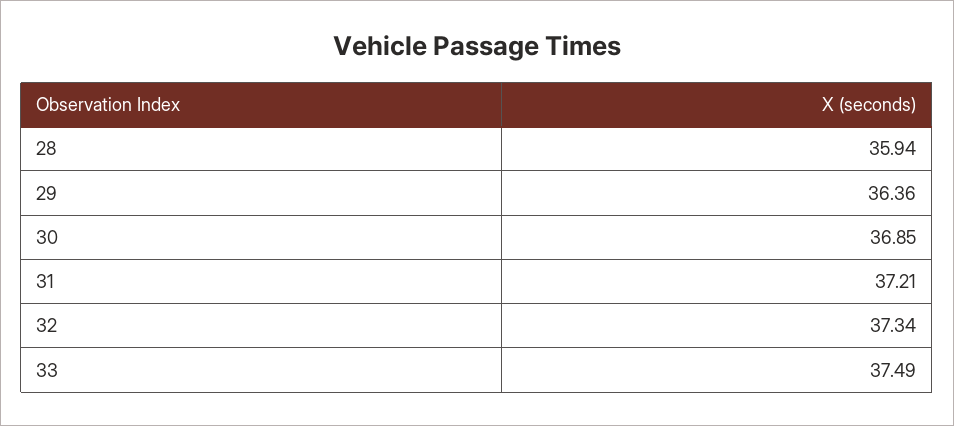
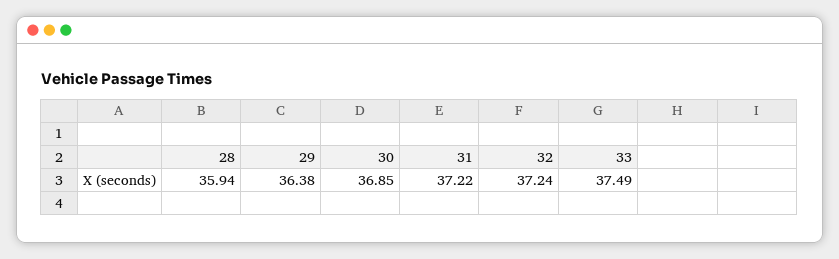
29: 36.36 -> 36.38
31: 37.21 -> 37.22
32: 37.34 -> 37.24

